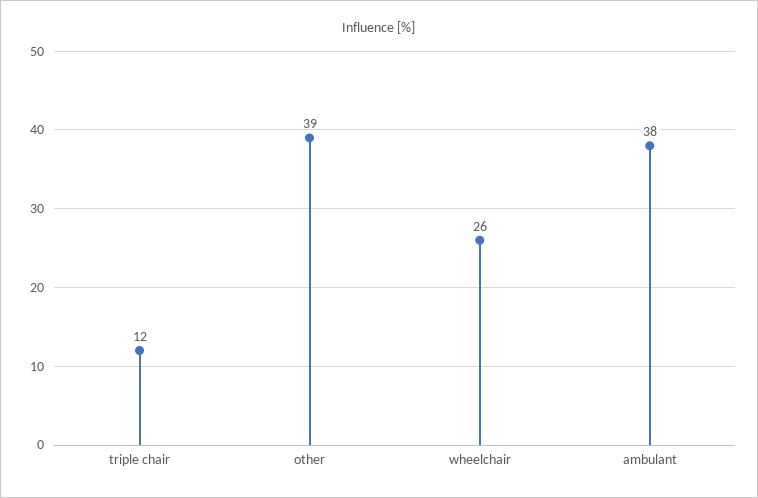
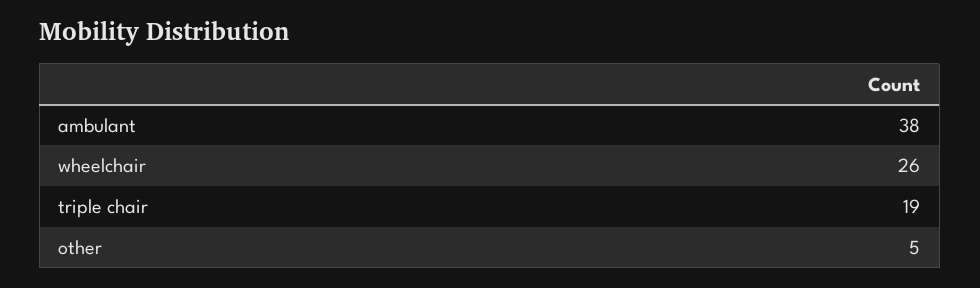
triple chair: 12 -> 19
other: 39 -> 5

